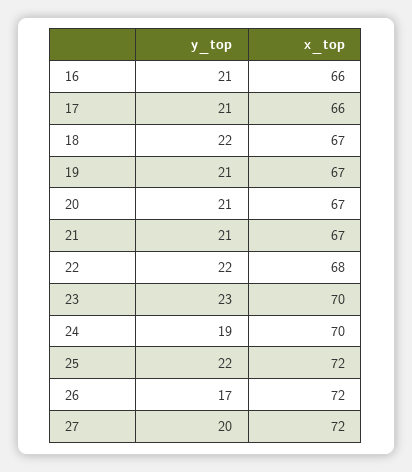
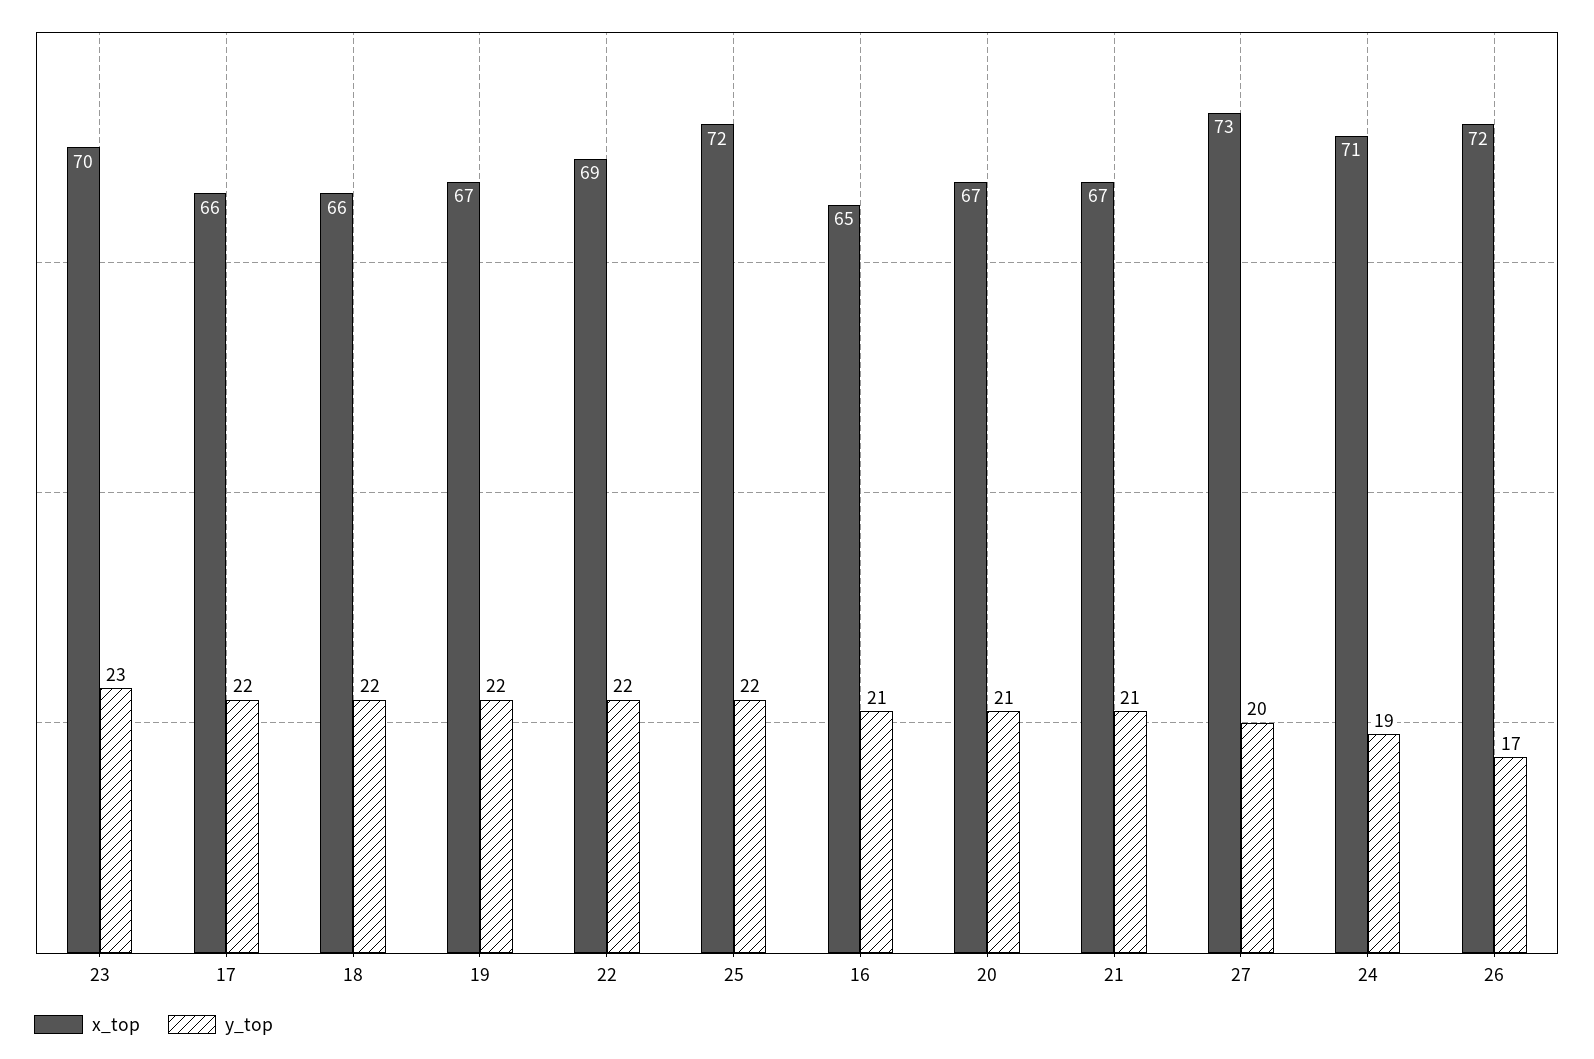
x_top, 16: 66 -> 65
y_top, 17: 21 -> 22
x_top, 18: 67 -> 66
y_top, 19: 21 -> 22
x_top, 22: 68 -> 69
x_top, 24: 70 -> 71
x_top, 27: 72 -> 73

